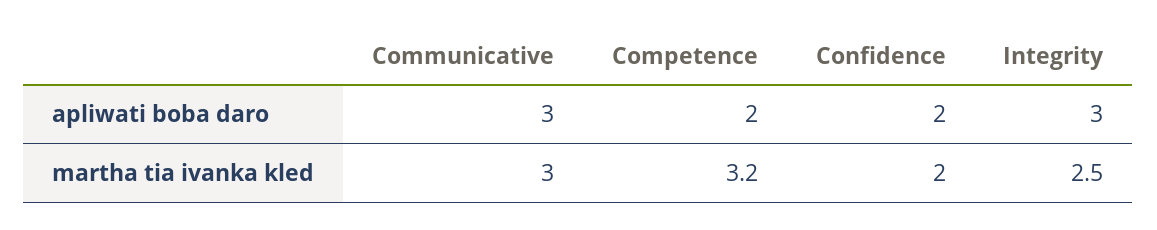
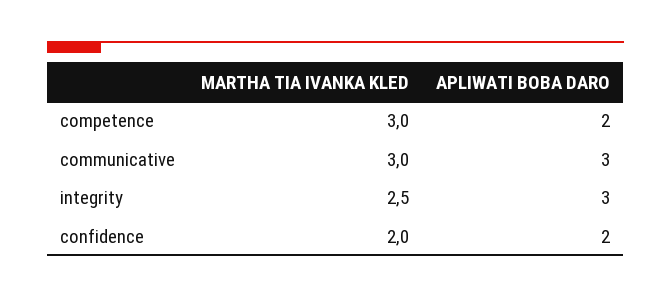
Competence, martha tia ivanka kled: 3.2 -> 3

